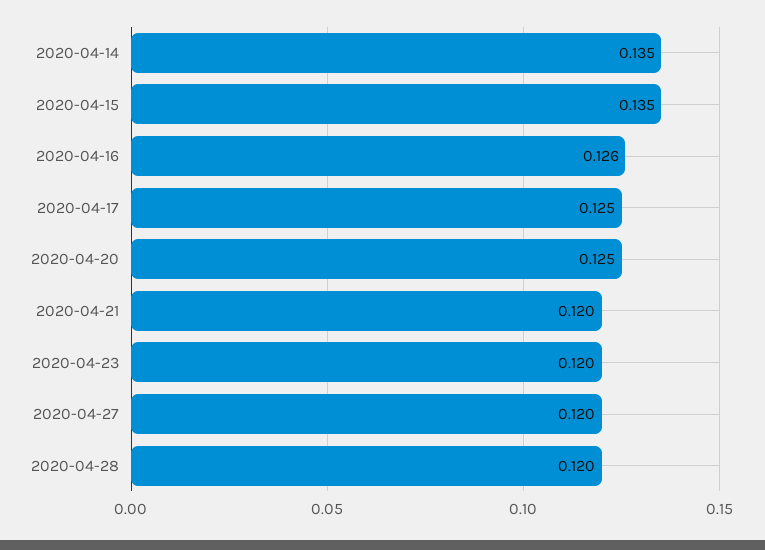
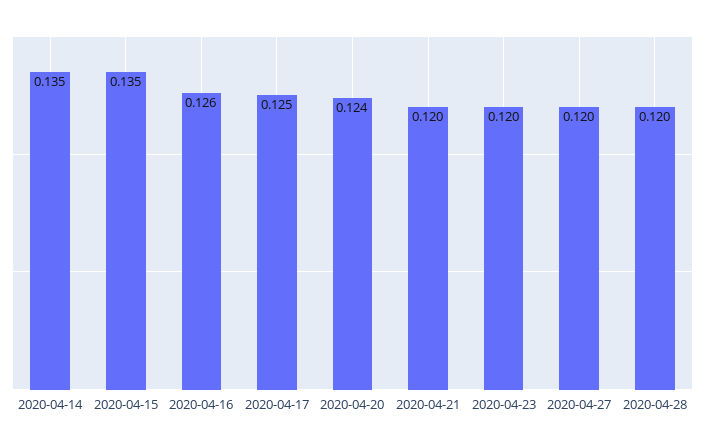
2020-04-20: 0.125 -> 0.124

